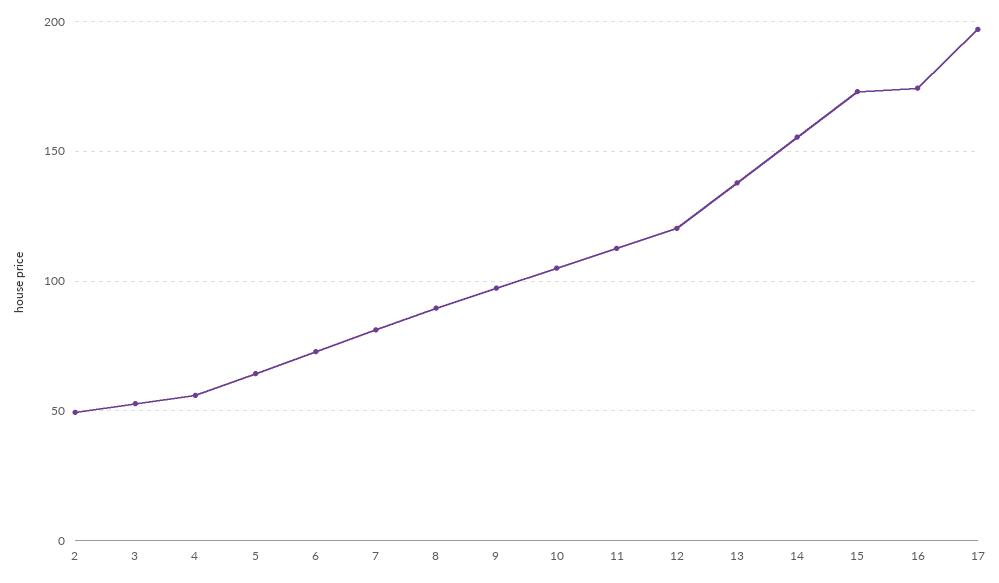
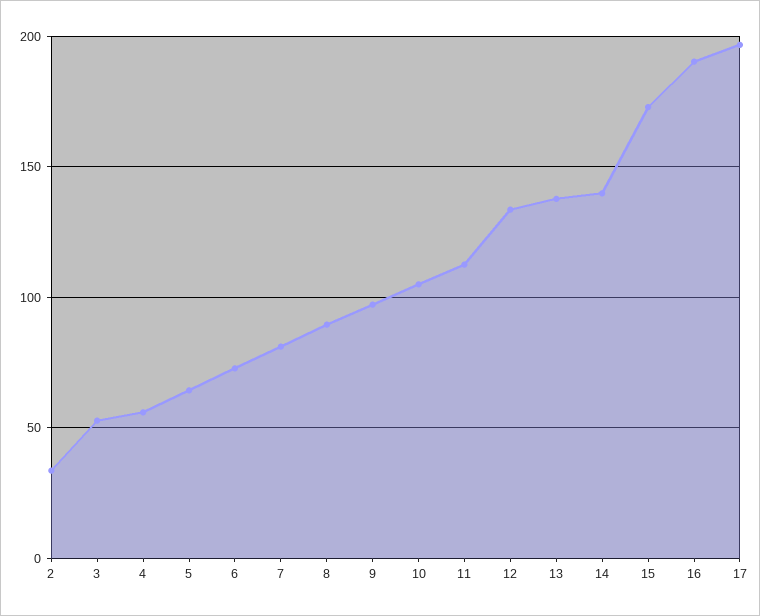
2: 50 -> 35
12: 120 -> 135
14: 155 -> 140
16: 175 -> 190

